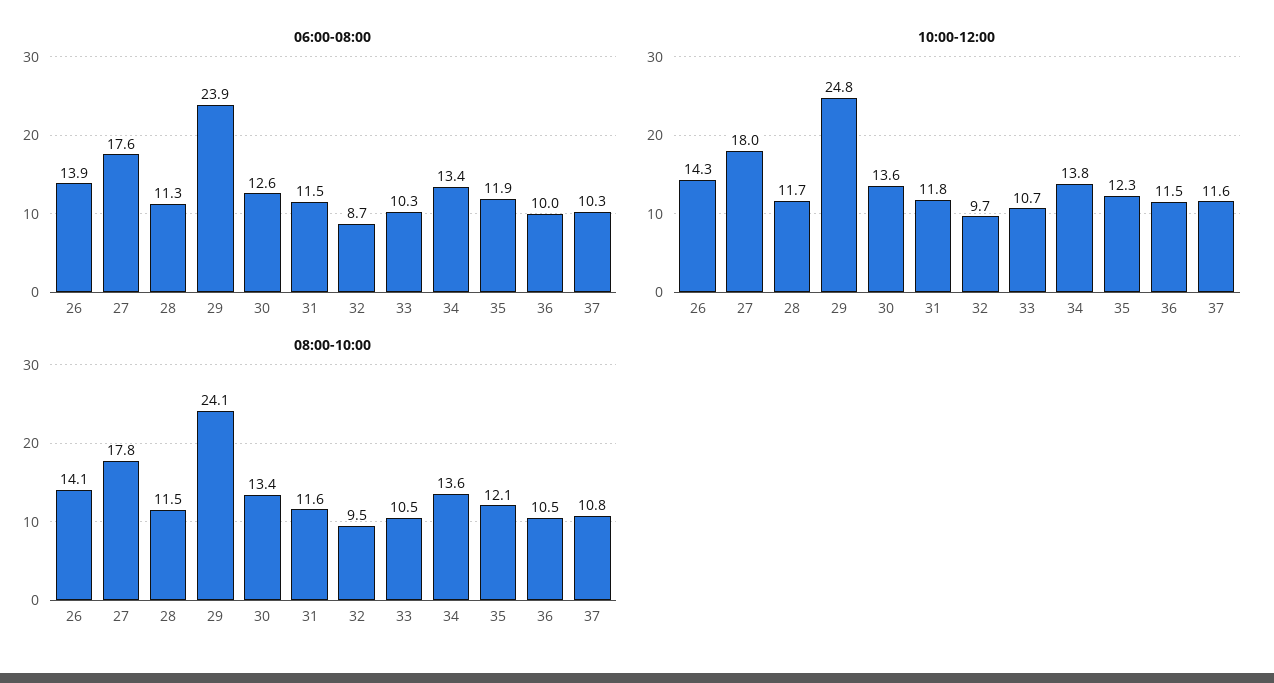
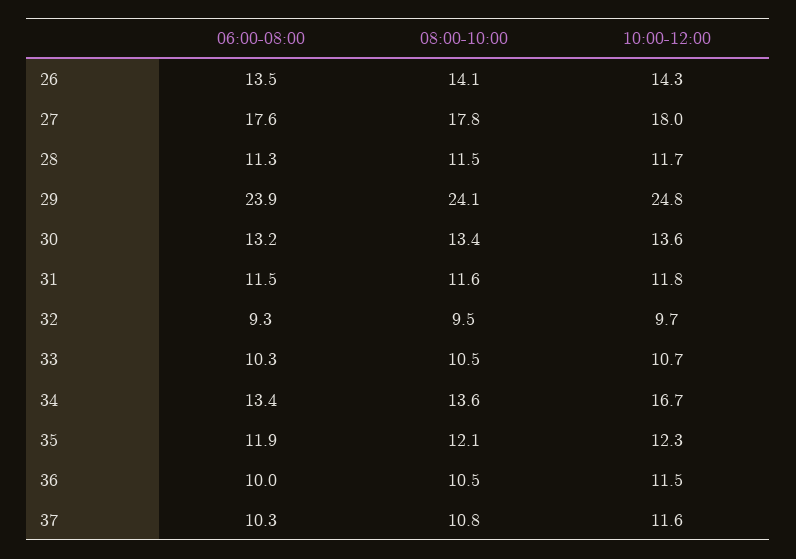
06:00-08:00, 26: 13.9 -> 13.5
06:00-08:00, 30: 12.6 -> 13.2
06:00-08:00, 32: 8.7 -> 9.3
10:00-12:00, 34: 13.8 -> 16.7

